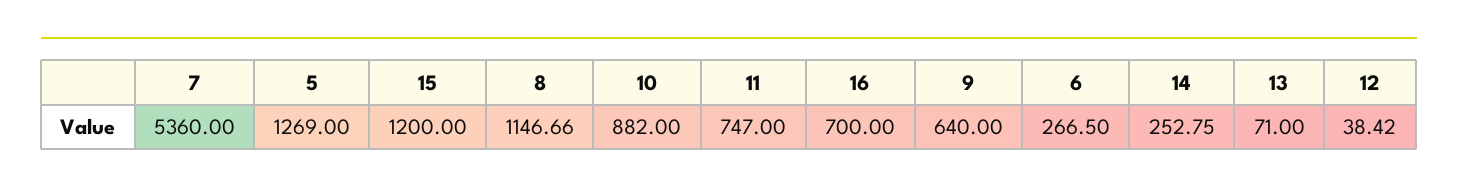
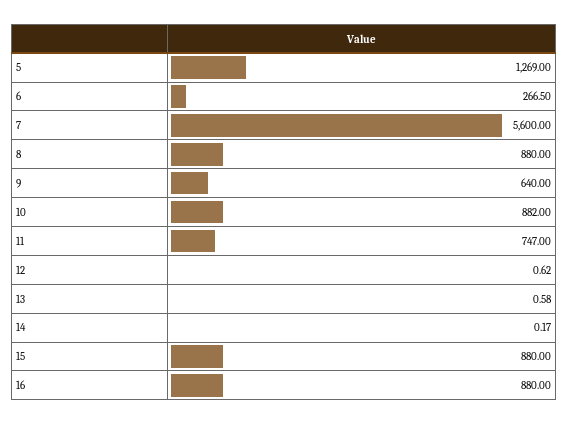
7: 5360 -> 5600
15: 1200 -> 880
8: 1146.66 -> 880
16: 700 -> 880
14: 252.75 -> 0.17
13: 71 -> 0.58
12: 38.42 -> 0.62

